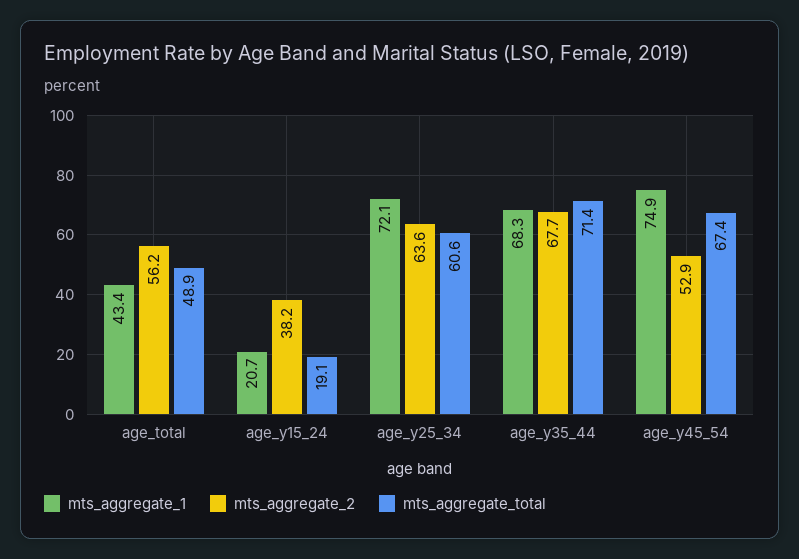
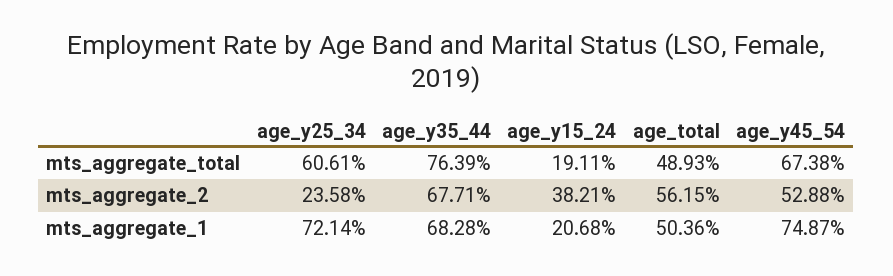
mts_aggregate_1, age_total: 43.4 -> 50.36
mts_aggregate_2, age_y25_34: 63.6 -> 23.58
mts_aggregate_total, age_y35_44: 71.4 -> 76.39

